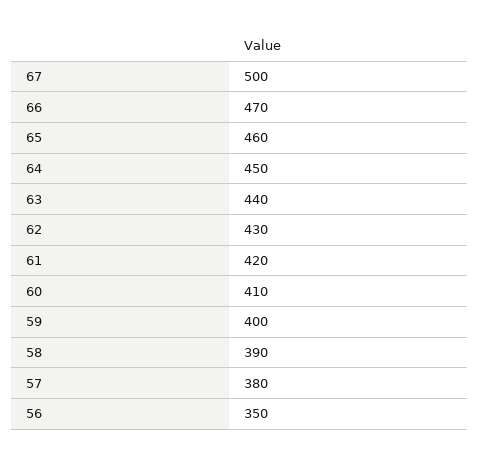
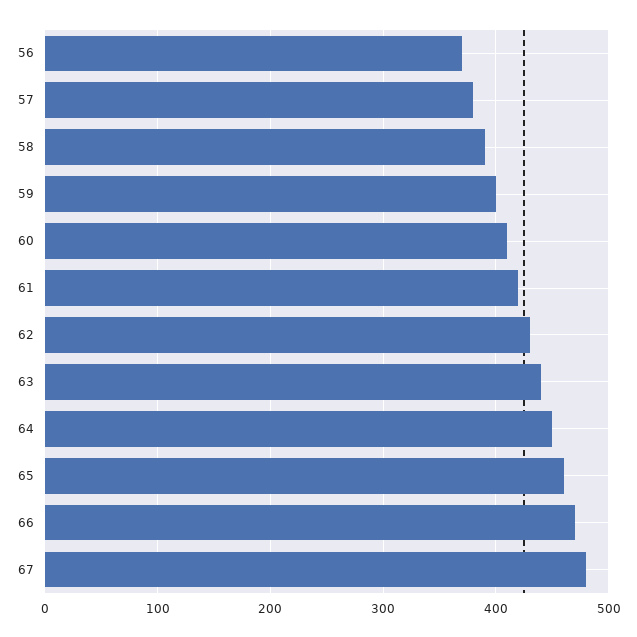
67: 500 -> 480
56: 350 -> 370

